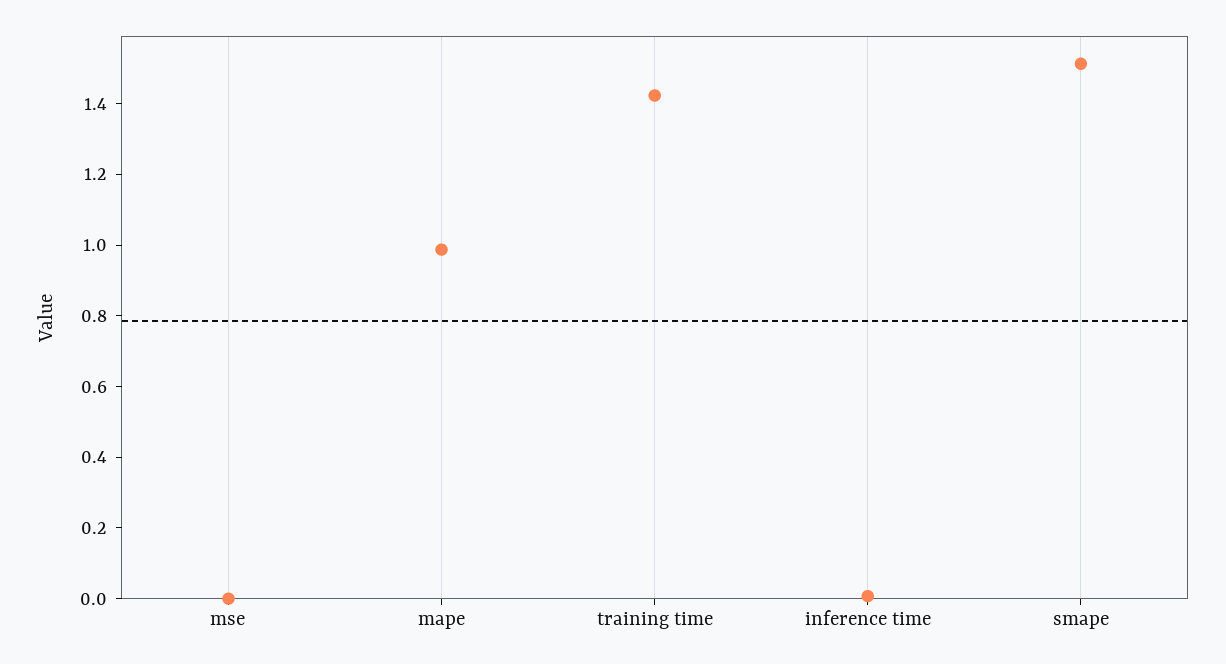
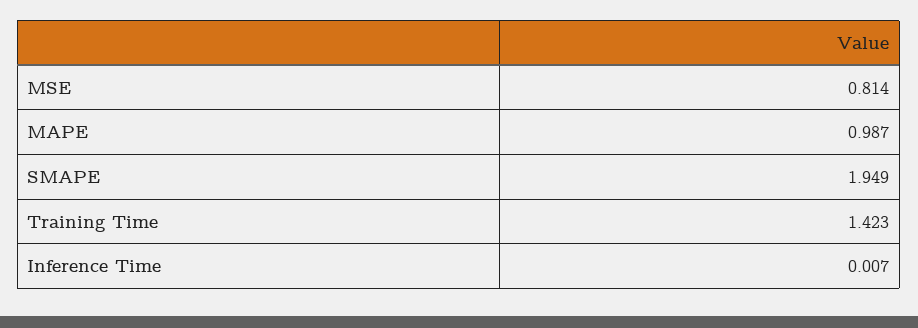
mse: 0 -> 0.814
smape: 1.5 -> 1.949

